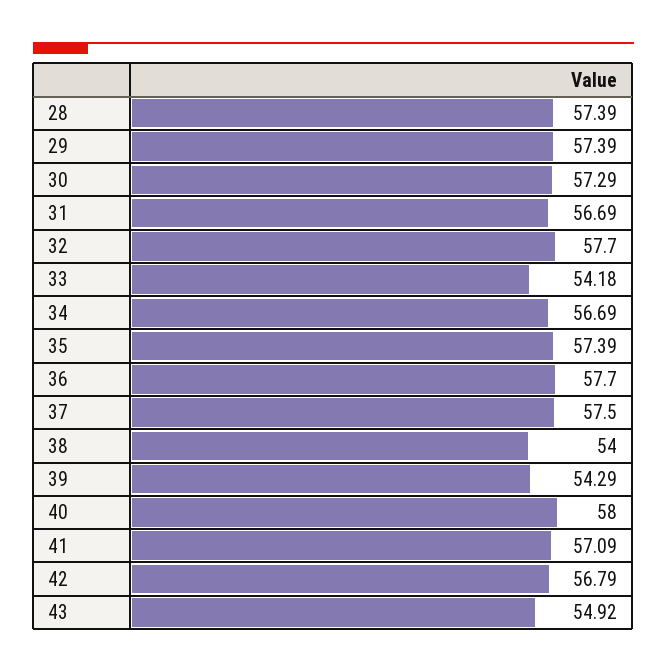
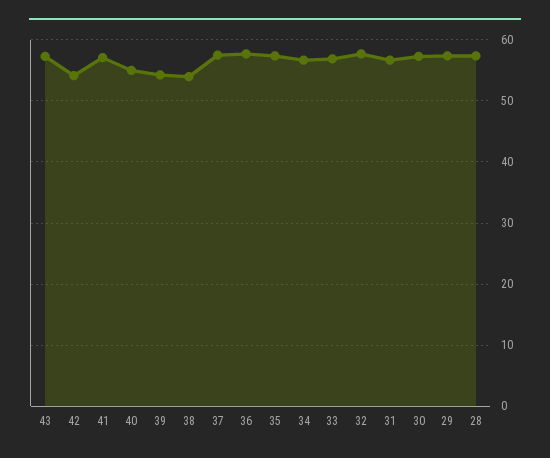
33: 54.18 -> 57
40: 58 -> 55
42: 56.79 -> 54
43: 54.92 -> 57

